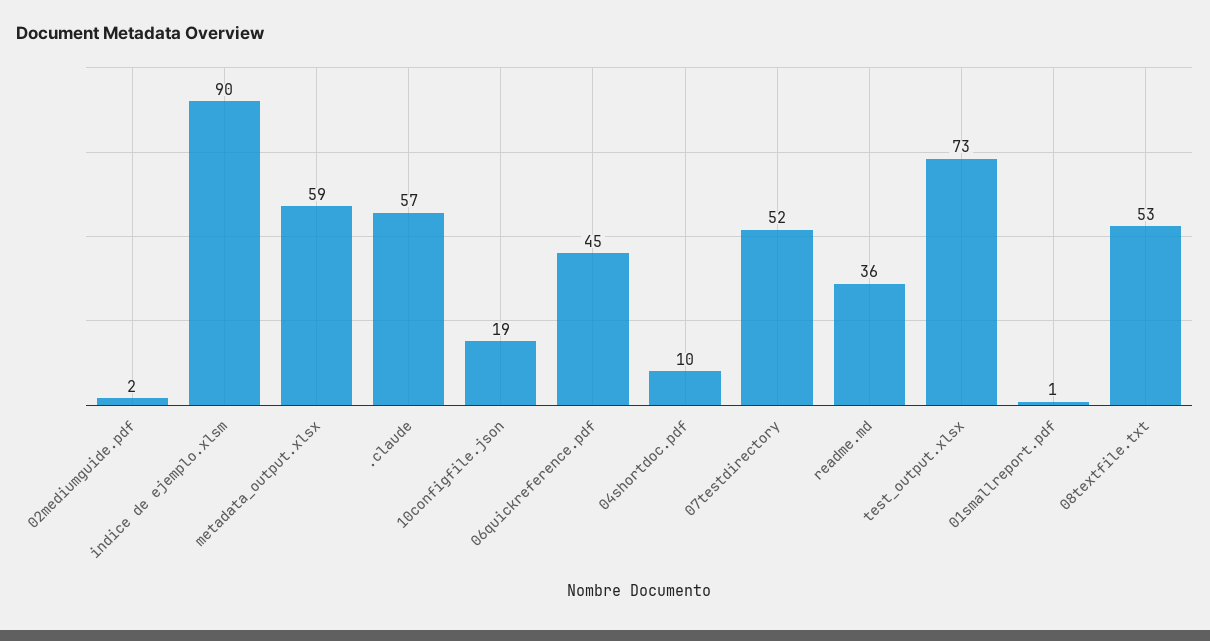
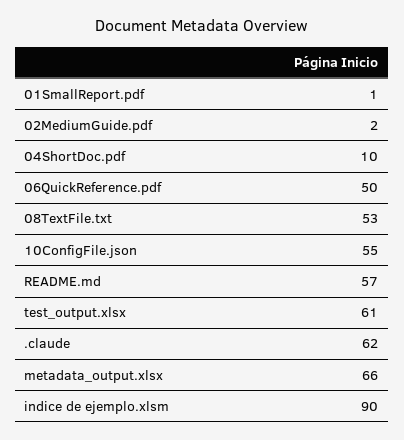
metadata_output.xlsx: 59 -> 66
.claude: 57 -> 62
10configfile.json: 19 -> 55
06quickreference.pdf: 45 -> 50
07testdirectory: 52 -> none
readme.md: 36 -> 57
test_output.xlsx: 73 -> 61

